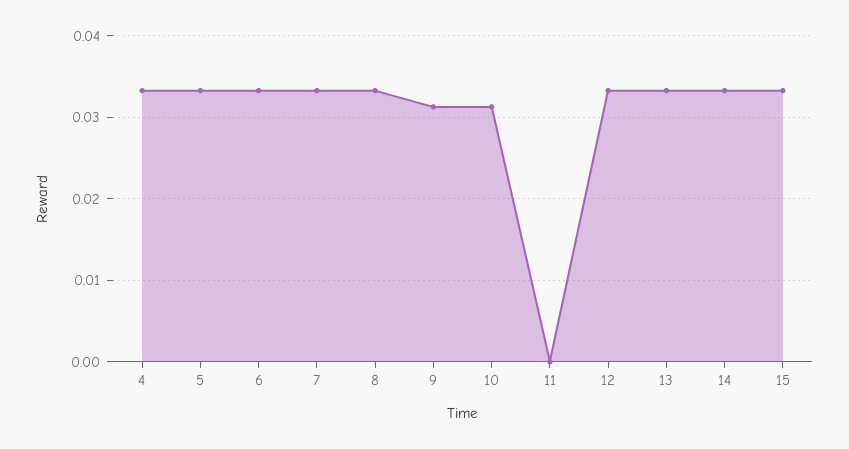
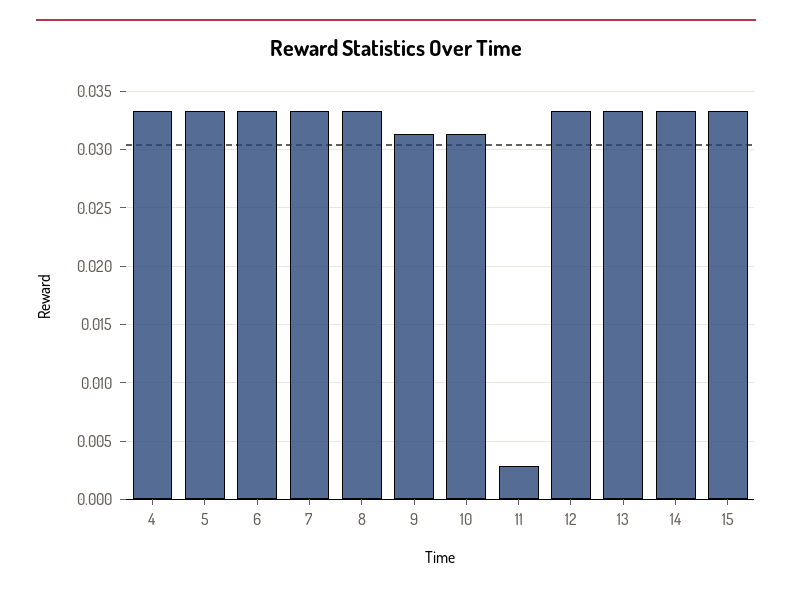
11: 0 -> 0.003

